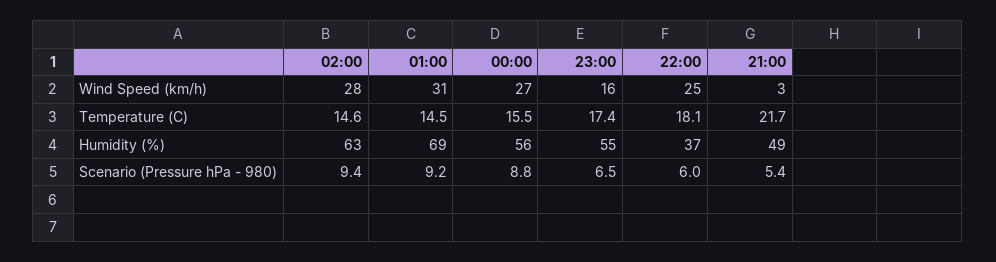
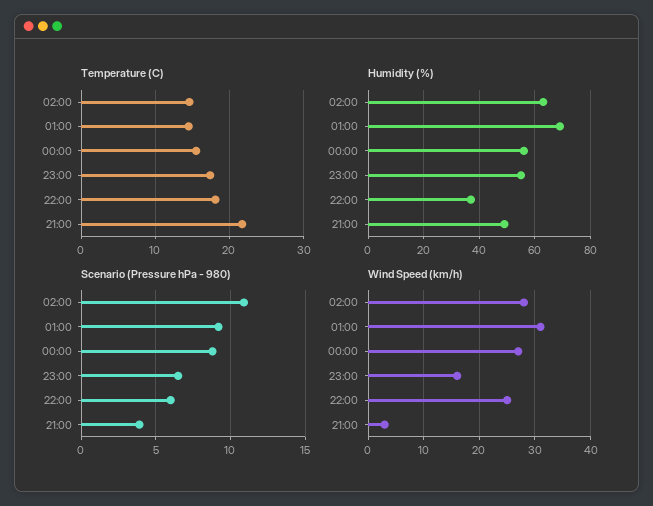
Scenario (Pressure hPa - 980), 02:00: 9.4 -> 11
Scenario (Pressure hPa - 980), 21:00: 5.4 -> 4

